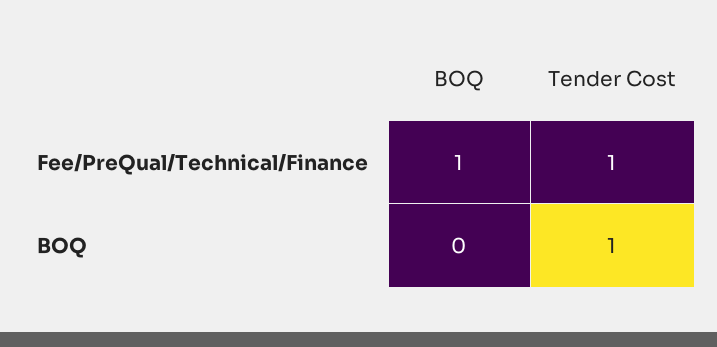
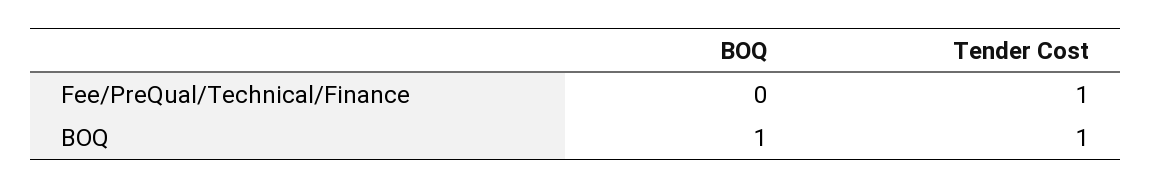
BOQ, Fee/PreQual/Technical/Finance: 1 -> 0
BOQ, BOQ: 0 -> 1

